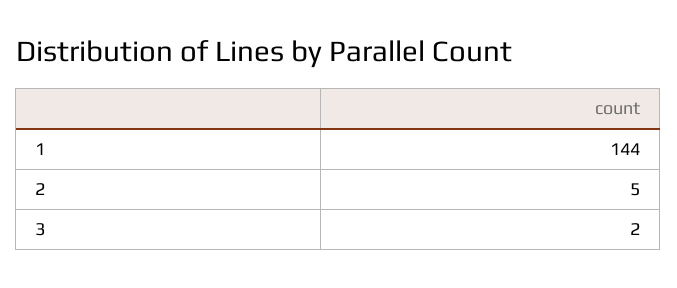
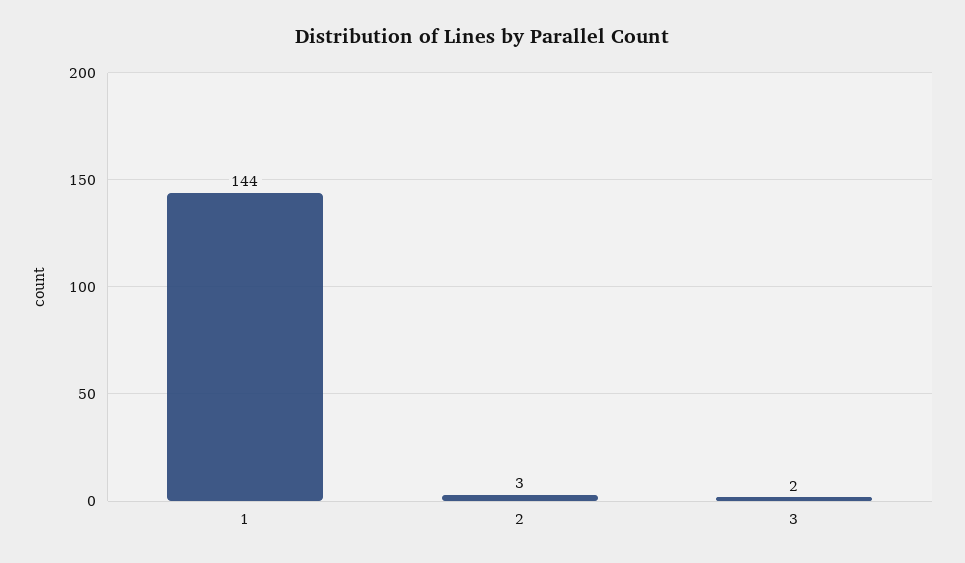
2: 5 -> 3

